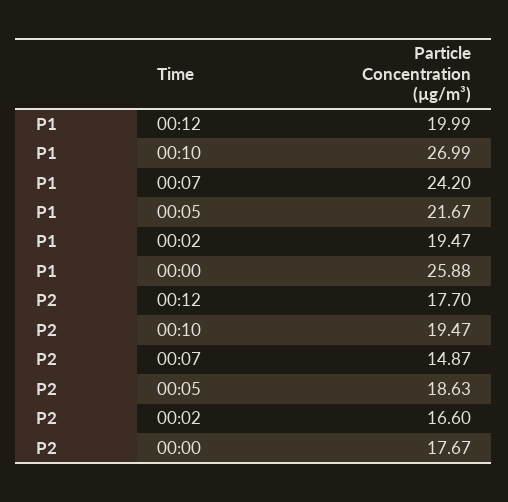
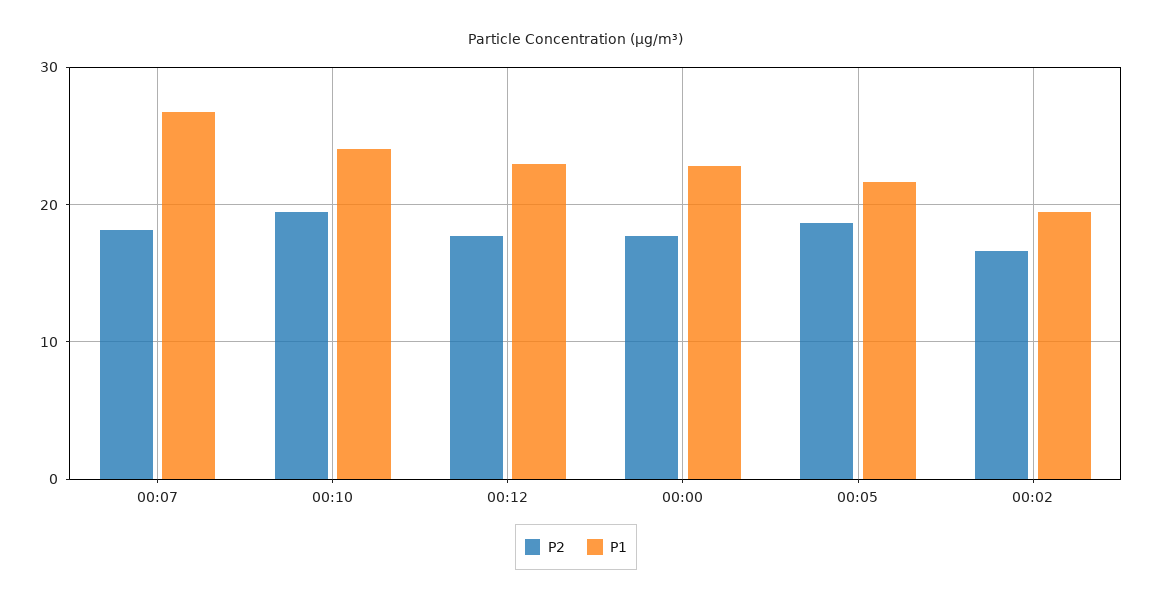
P1, 00:12: 19.99 -> 23
P1, 00:10: 26.99 -> 24
P1, 00:07: 24.2 -> 27
P1, 00:00: 25.88 -> 23
P2, 00:07: 14.87 -> 18

